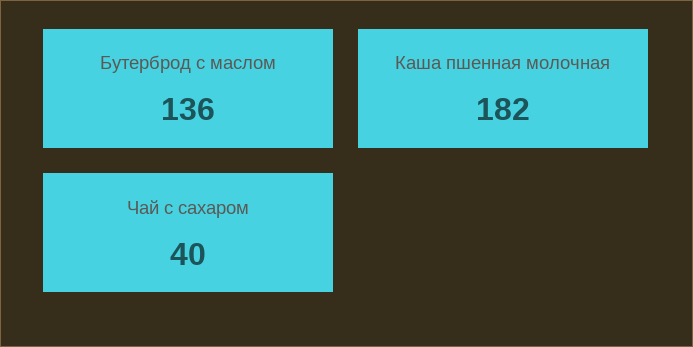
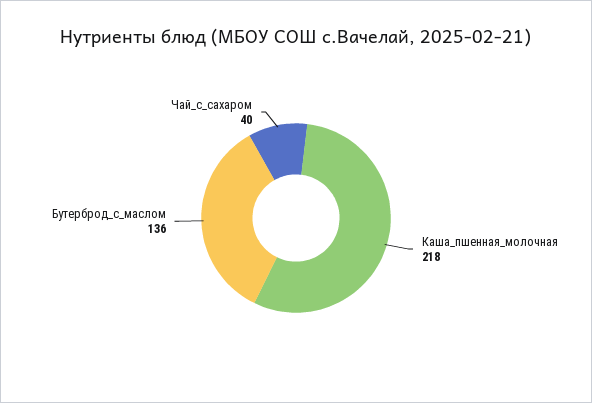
Каша пшенная молочная: 182 -> 218

